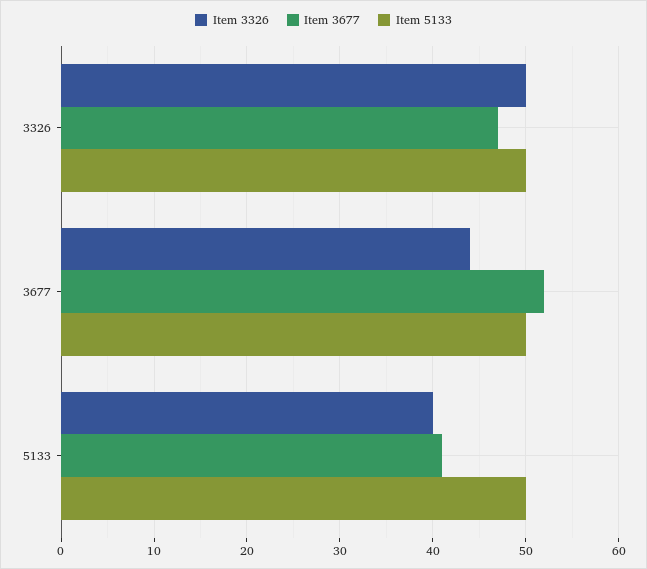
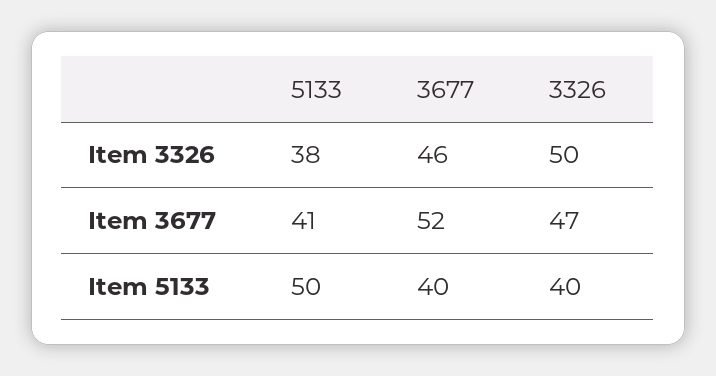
Item 5133, 3326: 50 -> 40
Item 3326, 3677: 44 -> 46
Item 5133, 3677: 50 -> 40
Item 3326, 5133: 40 -> 38

